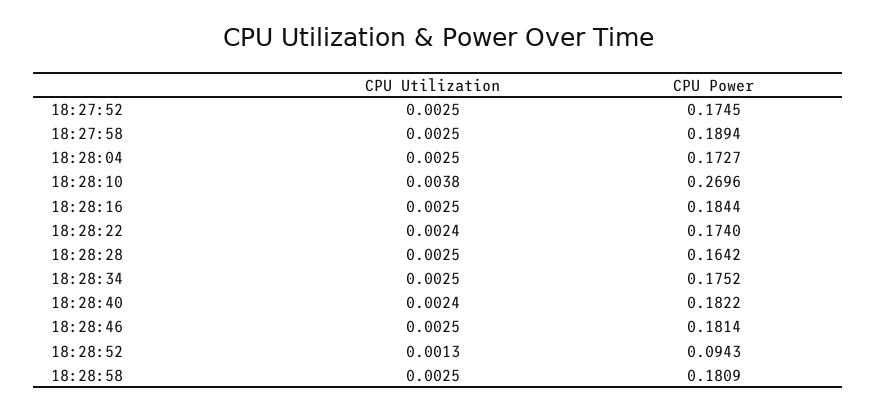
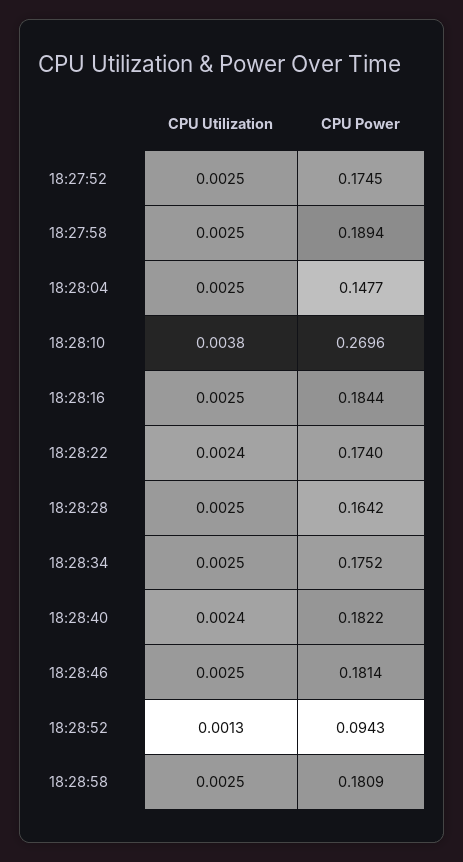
CPU Power, 18:28:04: 0.1727 -> 0.1477

